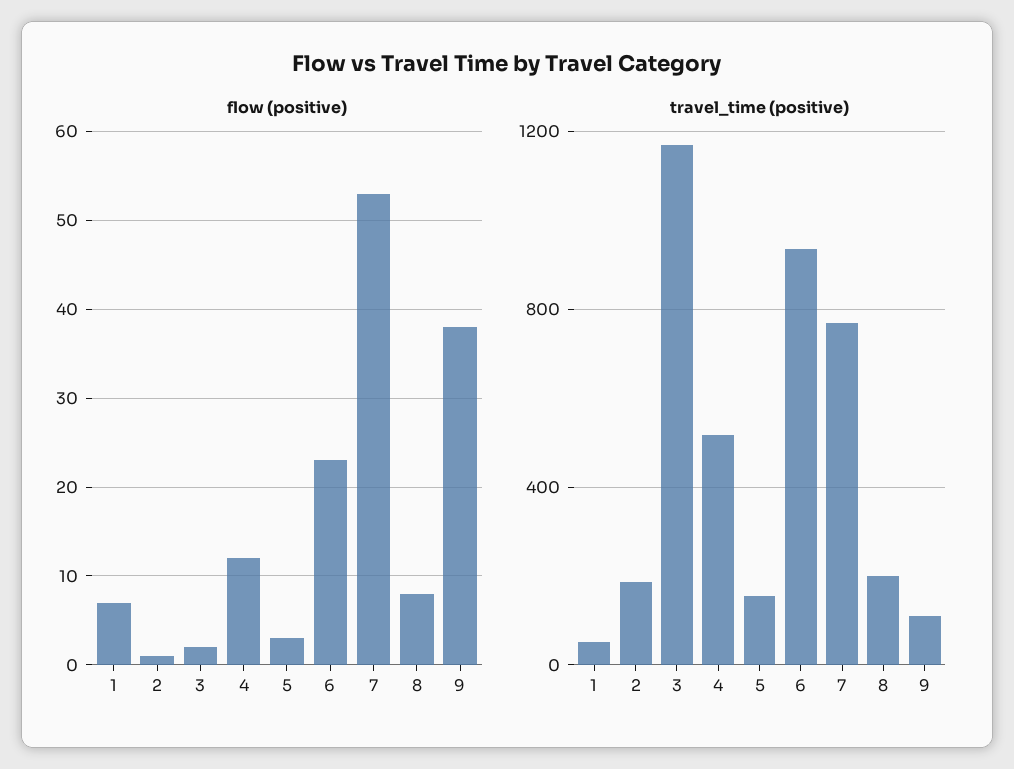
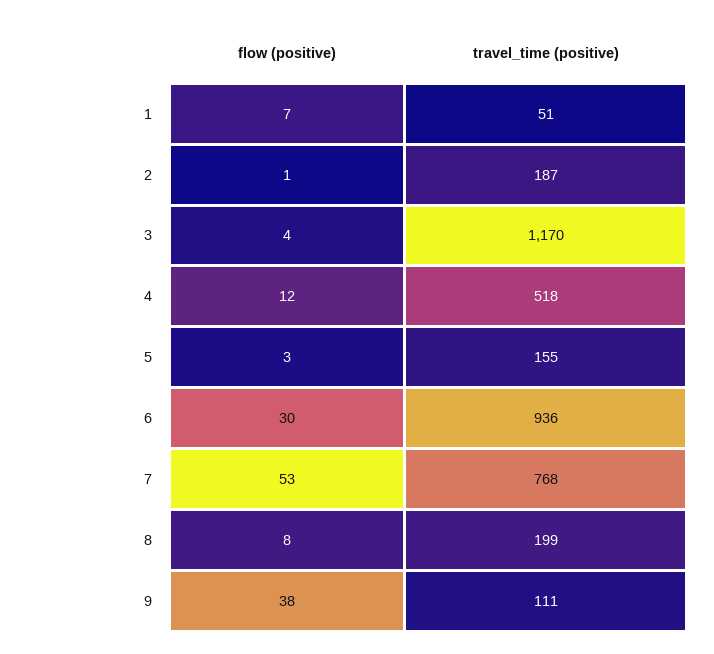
flow (positive), 3: 2 -> 4
flow (positive), 6: 23 -> 30

